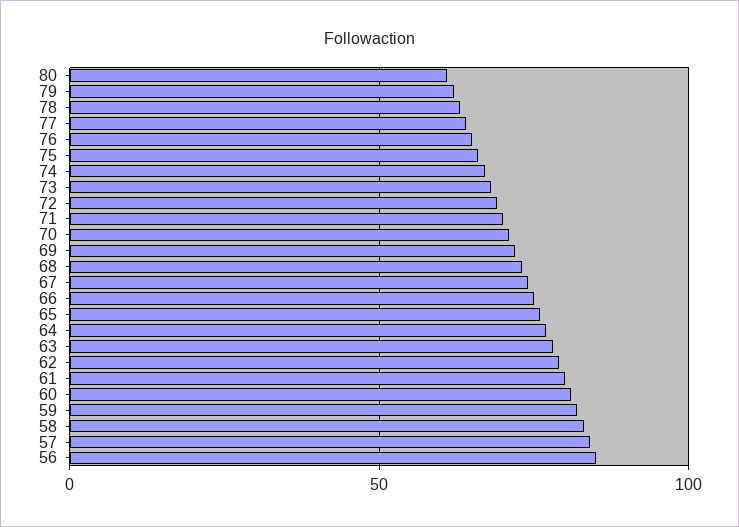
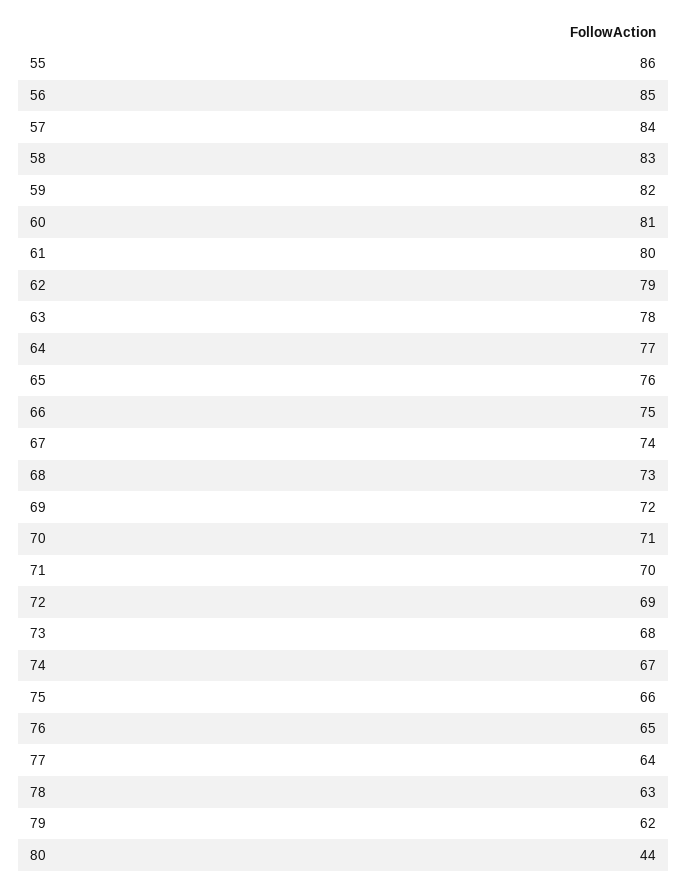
80: 60 -> 44
55: none -> 86

